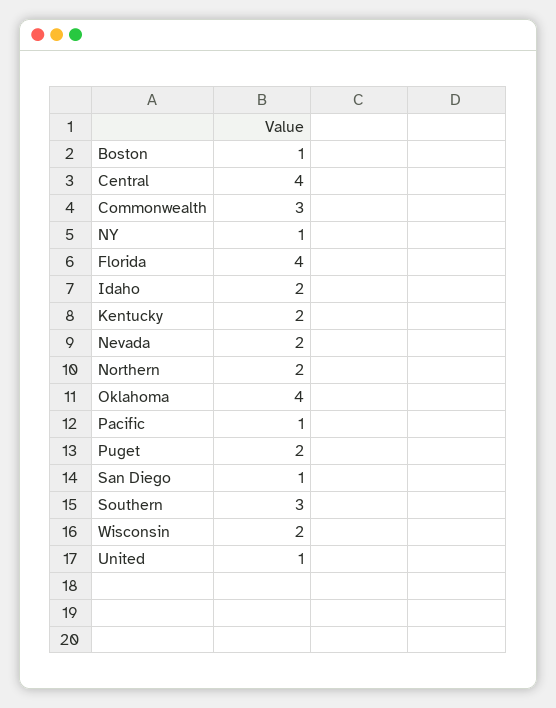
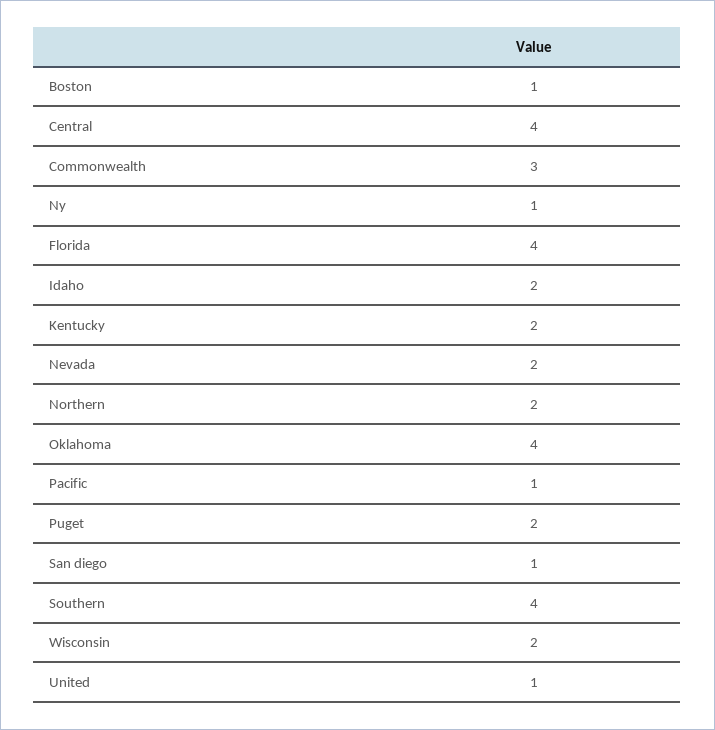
Southern: 3 -> 4

